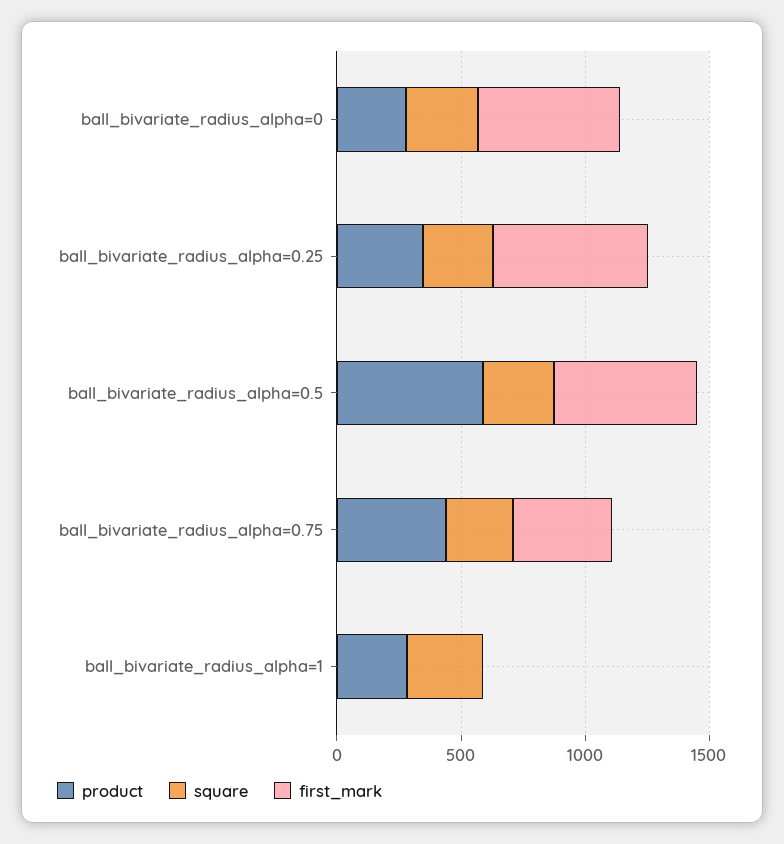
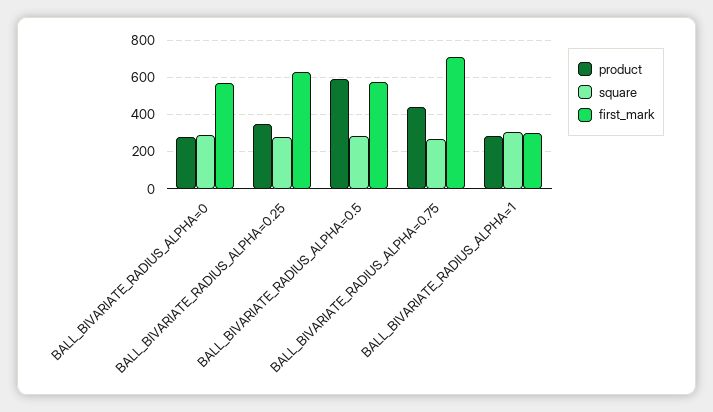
first_mark, ball_bivariate_radius_alpha=0.75: 400 -> 700
first_mark, ball_bivariate_radius_alpha=1: 0 -> 300

